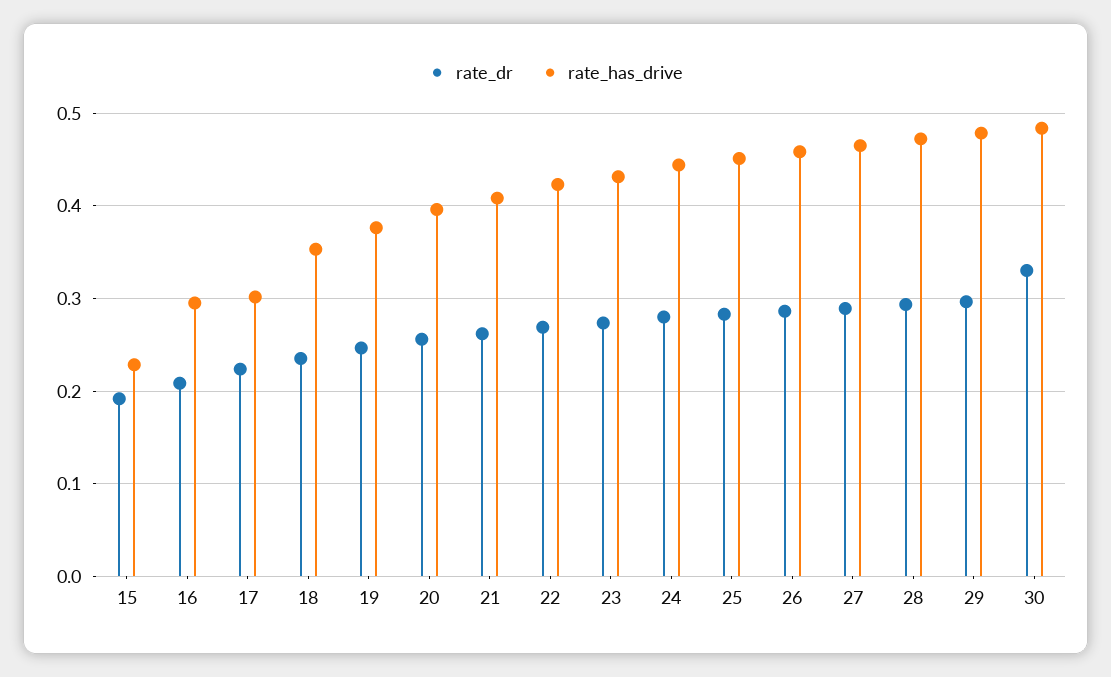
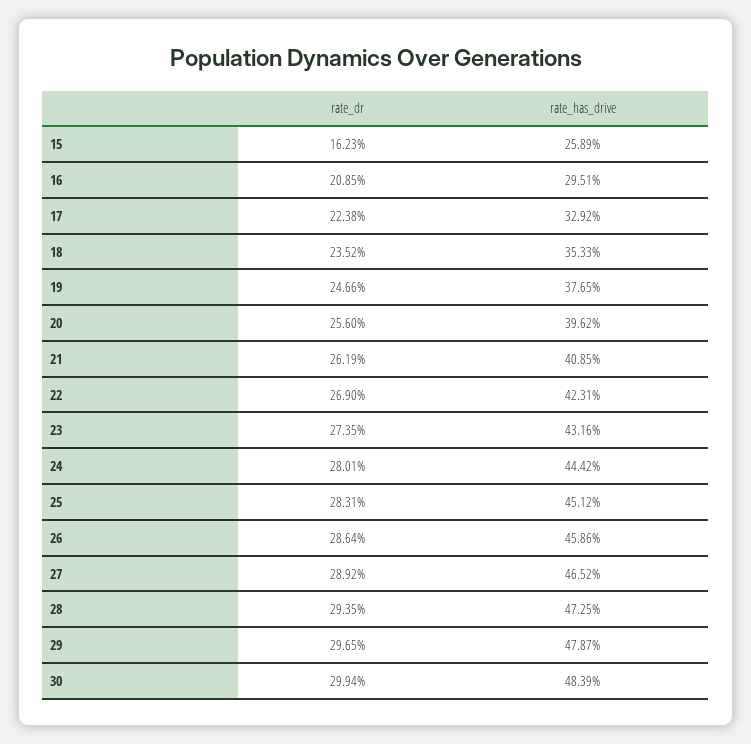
rate_dr, 15: 0.19 -> 0.1623
rate_has_drive, 15: 0.23 -> 0.2589
rate_has_drive, 17: 0.3 -> 0.3292
rate_dr, 30: 0.33 -> 0.2994

